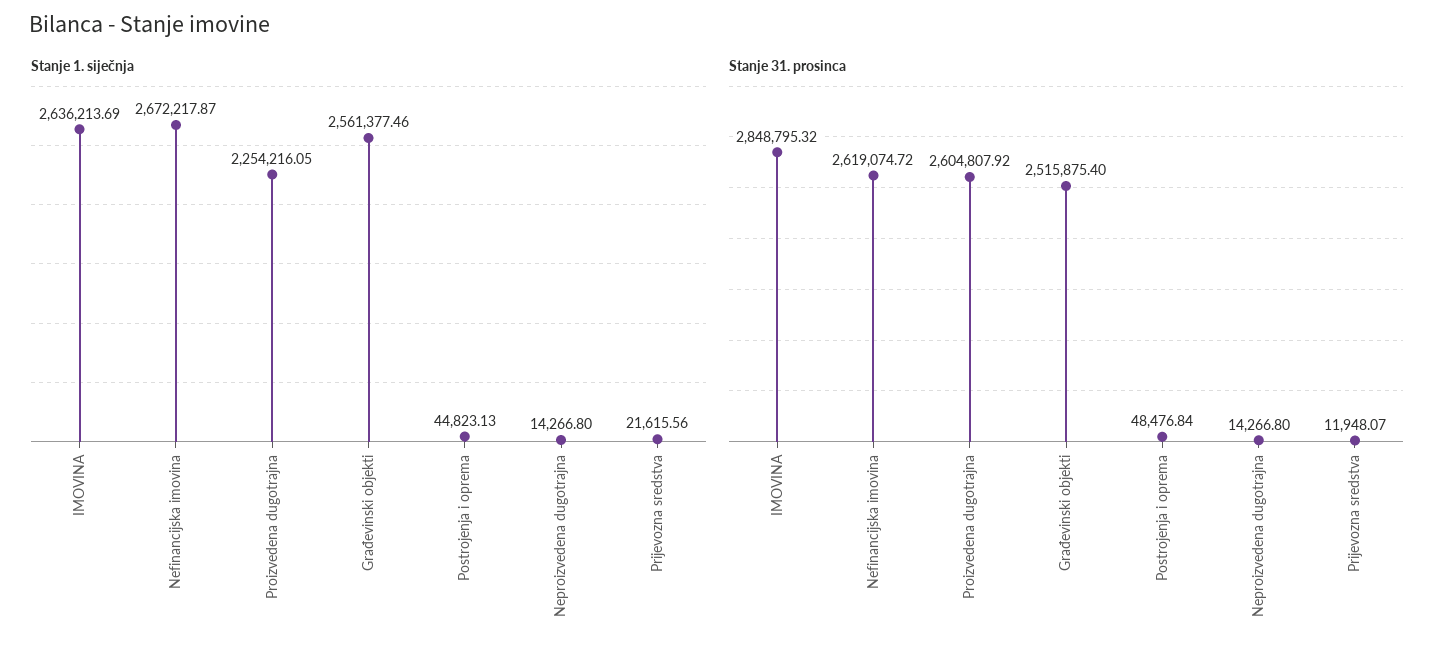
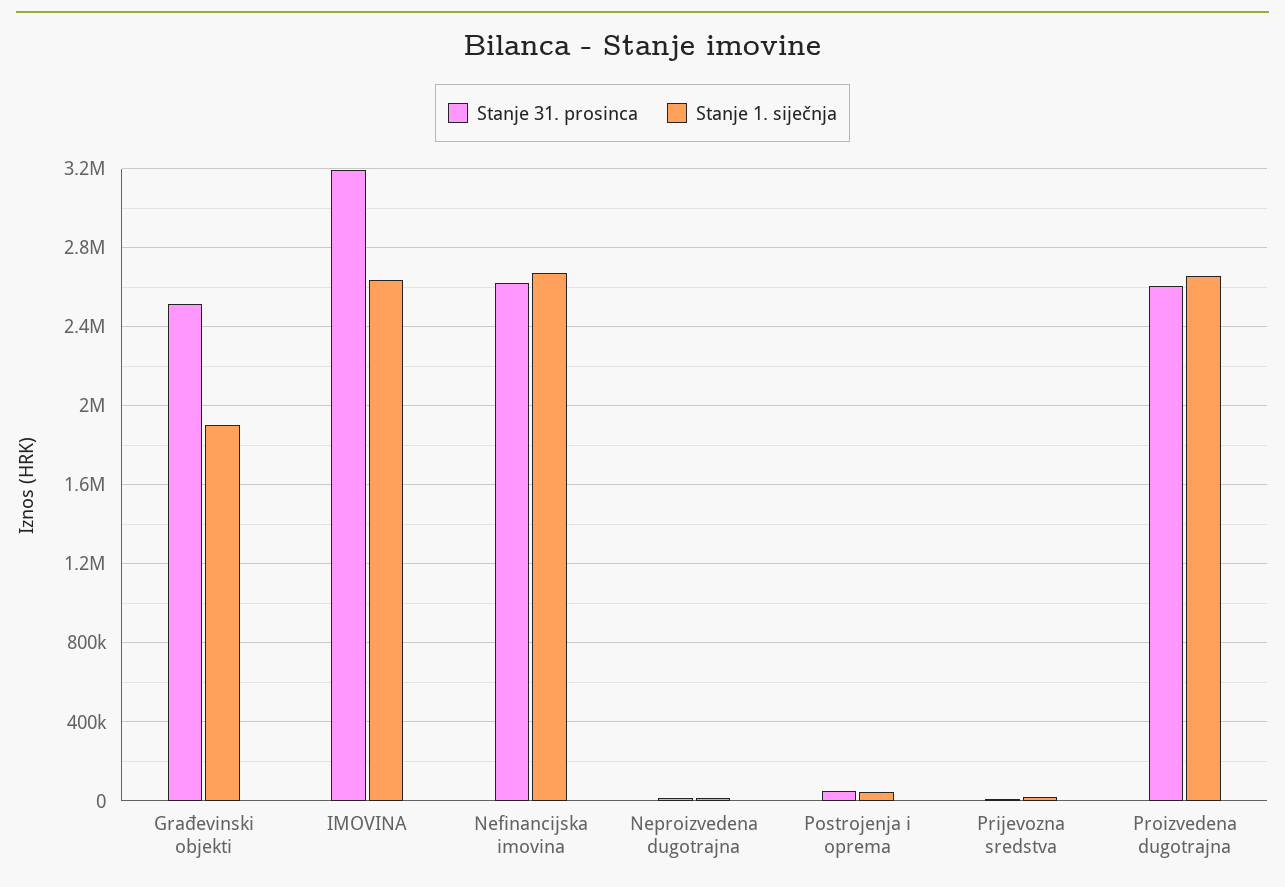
Stanje 1. siječnja, Proizvedena dugotrajna: 2254216.05 -> 2650000
Stanje 1. siječnja, Građevinski objekti: 2561377.46 -> 1900000
Stanje 31. prosinca, IMOVINA: 2848795.32 -> 3200000

